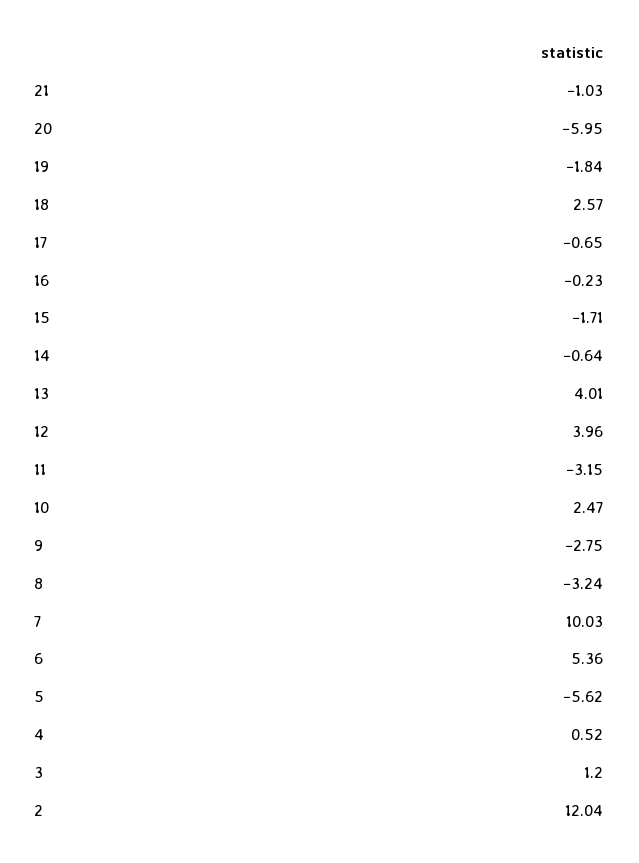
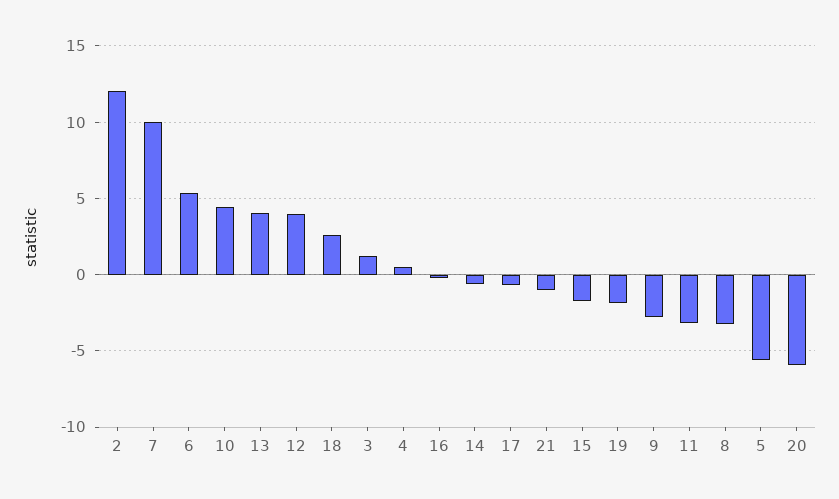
10: 2.47 -> 4.5

